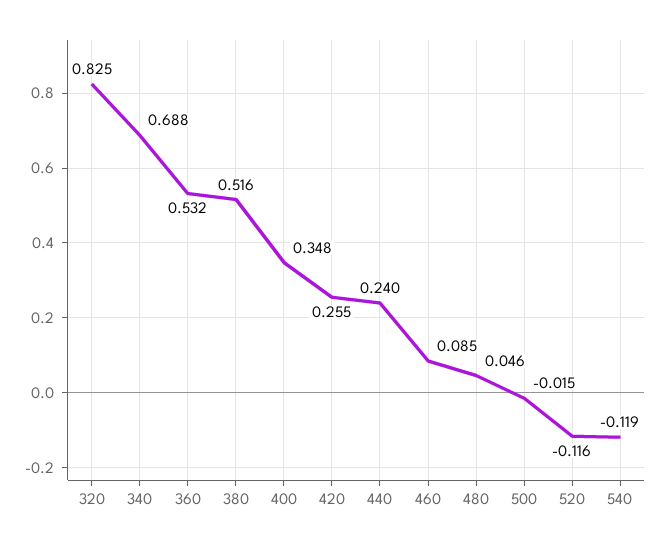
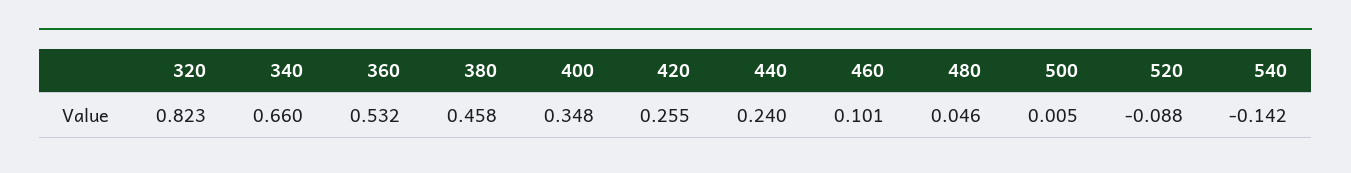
320: 0.825 -> 0.823
340: 0.688 -> 0.66
380: 0.516 -> 0.458
460: 0.085 -> 0.101
500: -0.015 -> 0.005
520: -0.116 -> -0.088
540: -0.119 -> -0.142

